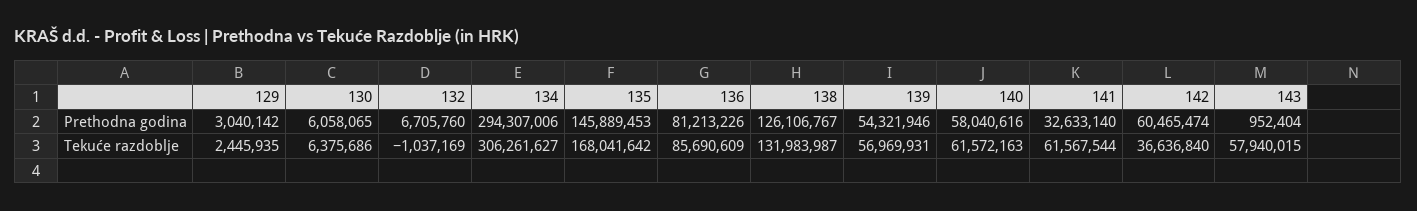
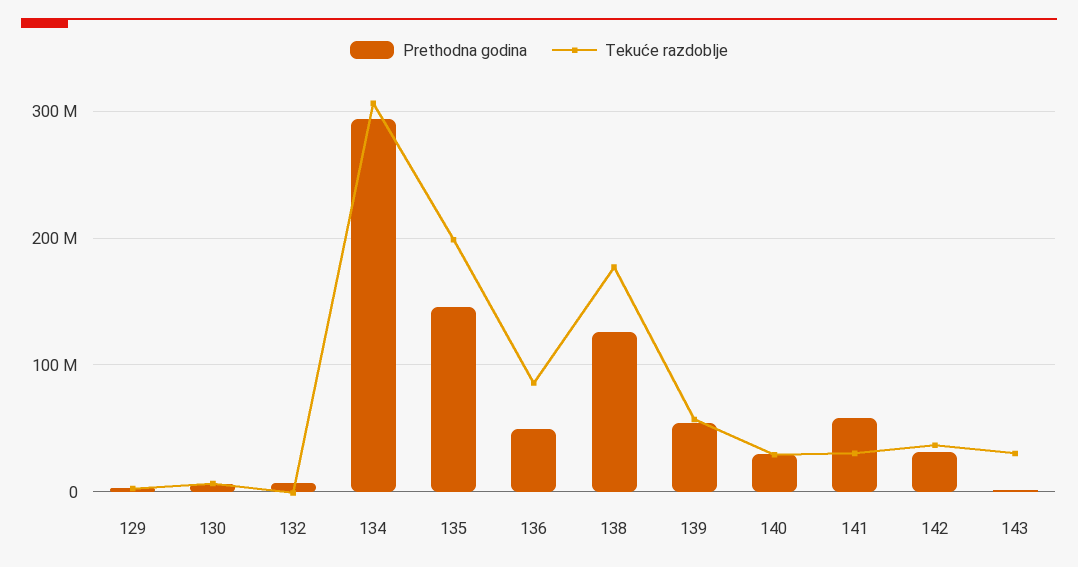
Prethodna godina, 136: 81213226 -> 50000000
Prethodna godina, 140: 58040616 -> 30000000
Prethodna godina, 141: 32633140 -> 60000000
Prethodna godina, 142: 60465474 -> 30000000
Tekuće razdoblje, 135: 168041642 -> 200000000
Tekuće razdoblje, 138: 131983987 -> 180000000
Tekuće razdoblje, 140: 61572163 -> 30000000
Tekuće razdoblje, 141: 61567544 -> 30000000
Tekuće razdoblje, 143: 57940015 -> 30000000

